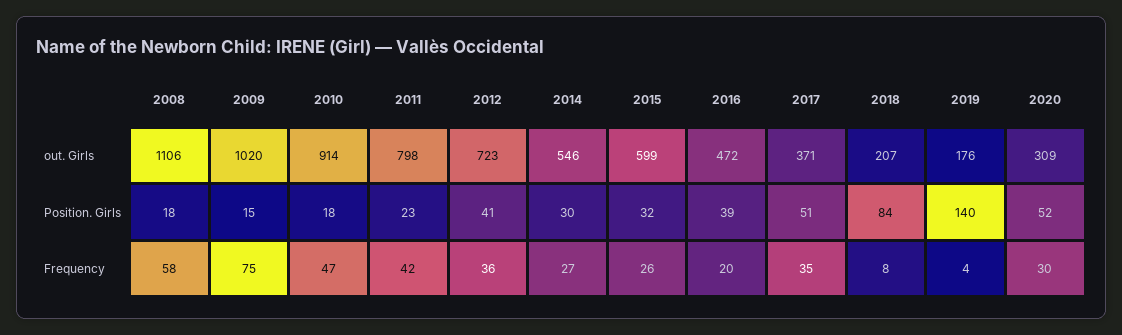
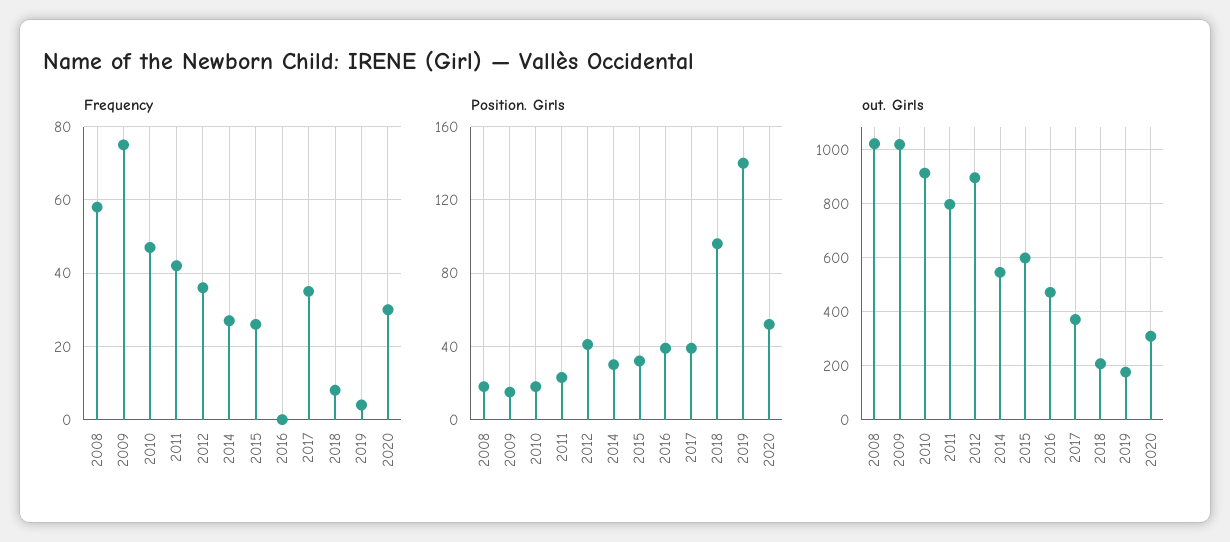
out. Girls, 2008: 1106 -> 1025
out. Girls, 2012: 723 -> 900
Position. Girls, 2017: 51 -> 40
Position. Girls, 2018: 84 -> 95
Frequency, 2016: 20 -> 0

